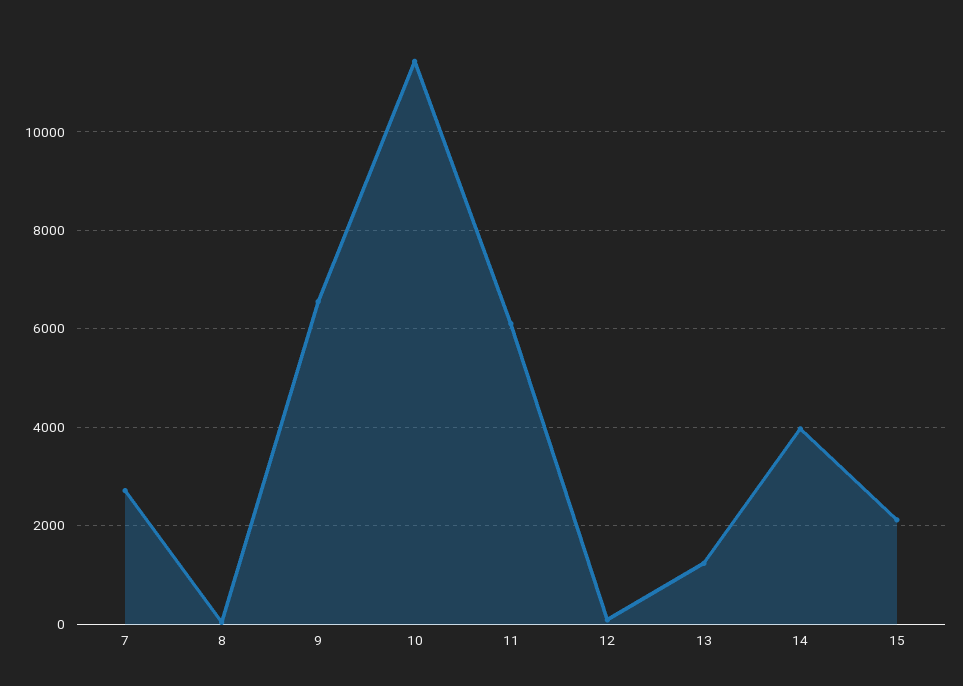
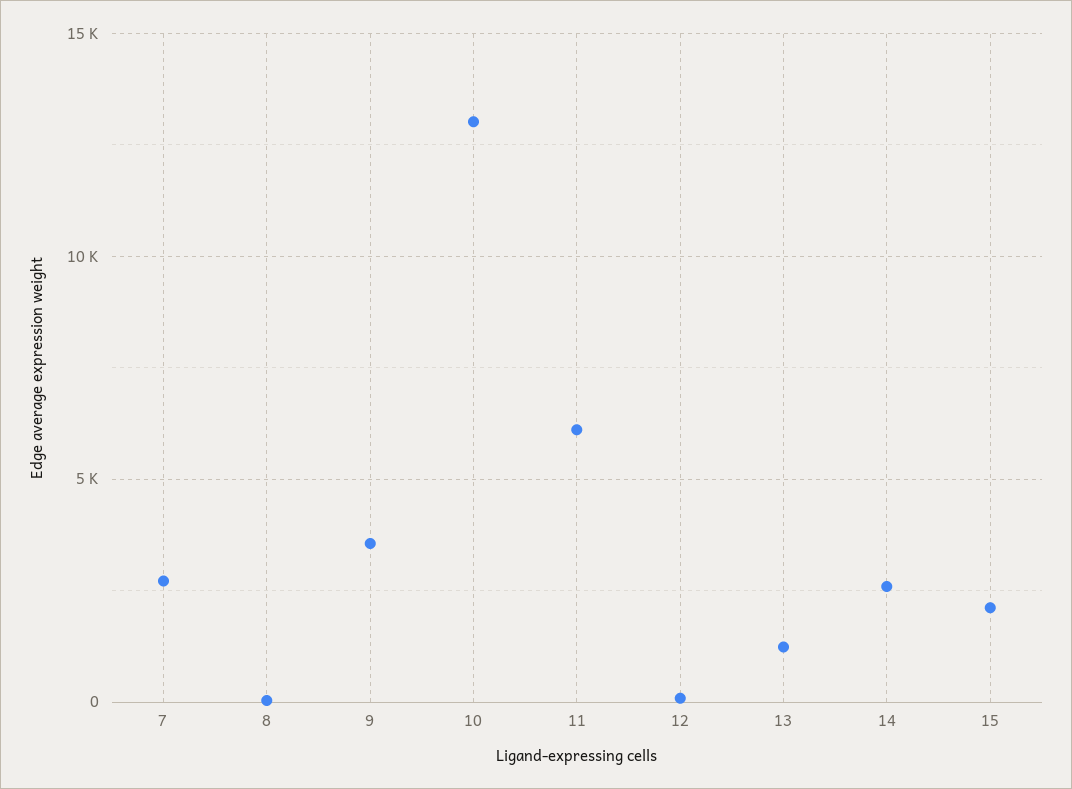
9: 6600 -> 3500
10: 11400 -> 13000
14: 4000 -> 2500

